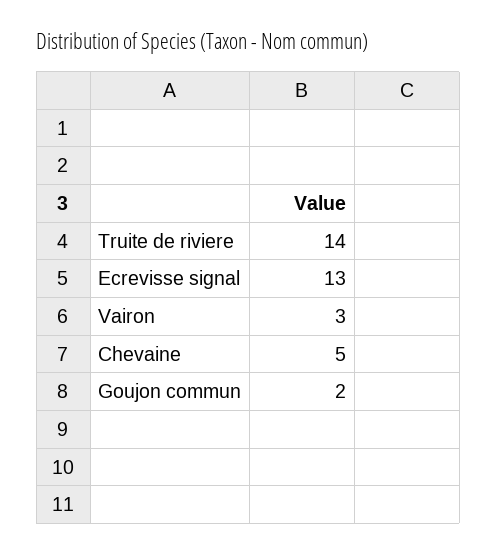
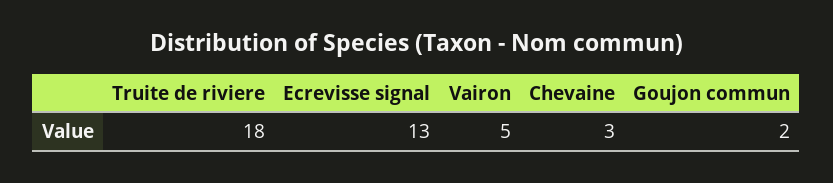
Truite de riviere: 14 -> 18
Vairon: 3 -> 5
Chevaine: 5 -> 3

